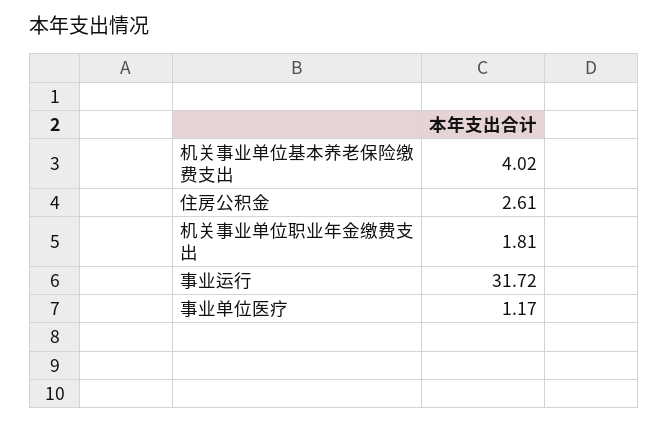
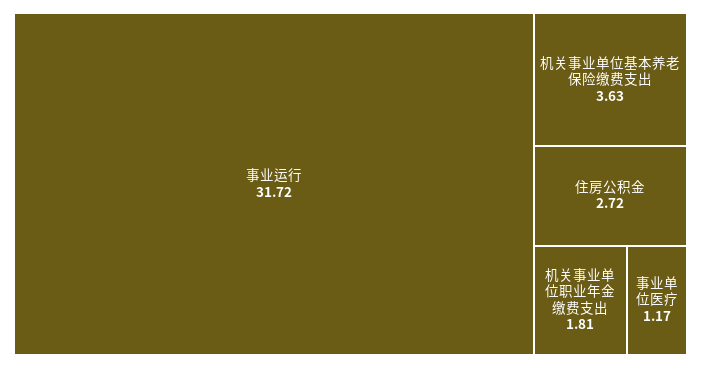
机关事业单位基本养老保险缴费支出: 4.02 -> 3.63
住房公积金: 2.61 -> 2.72

